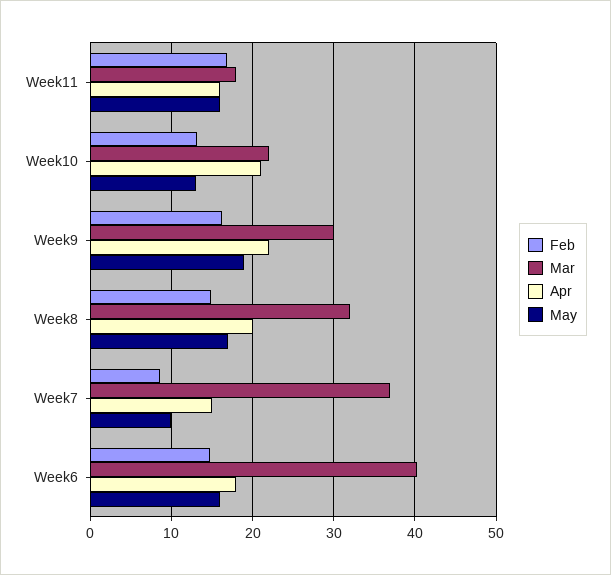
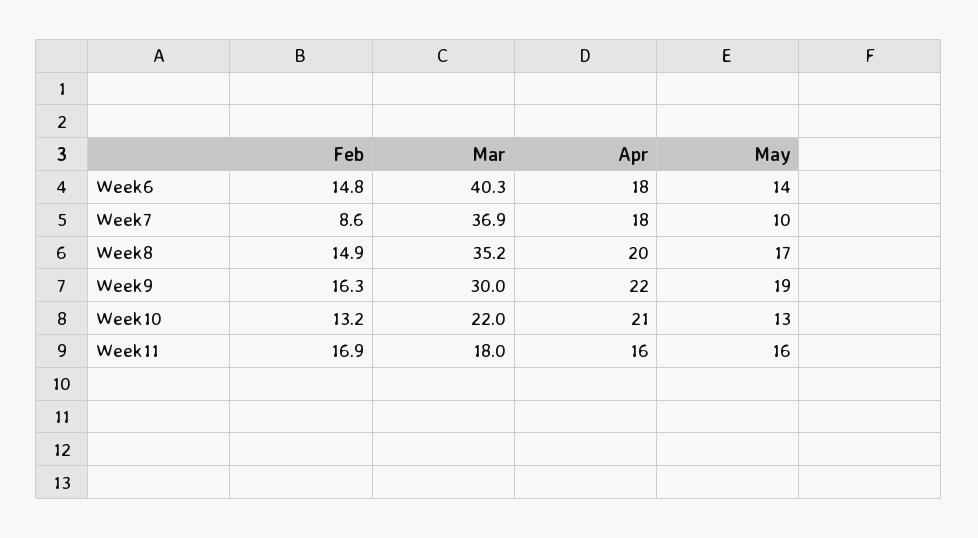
Mar, Week8: 32 -> 35.2
Apr, Week7: 15 -> 18
May, Week6: 16 -> 14

